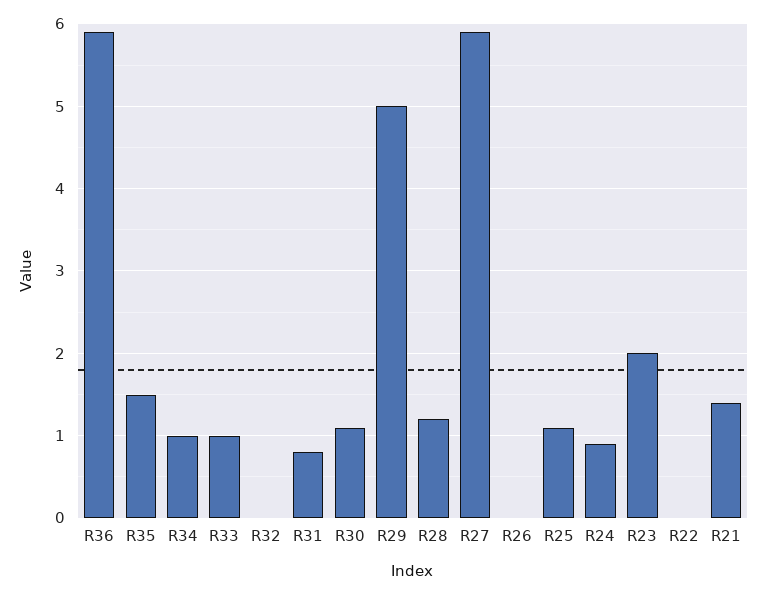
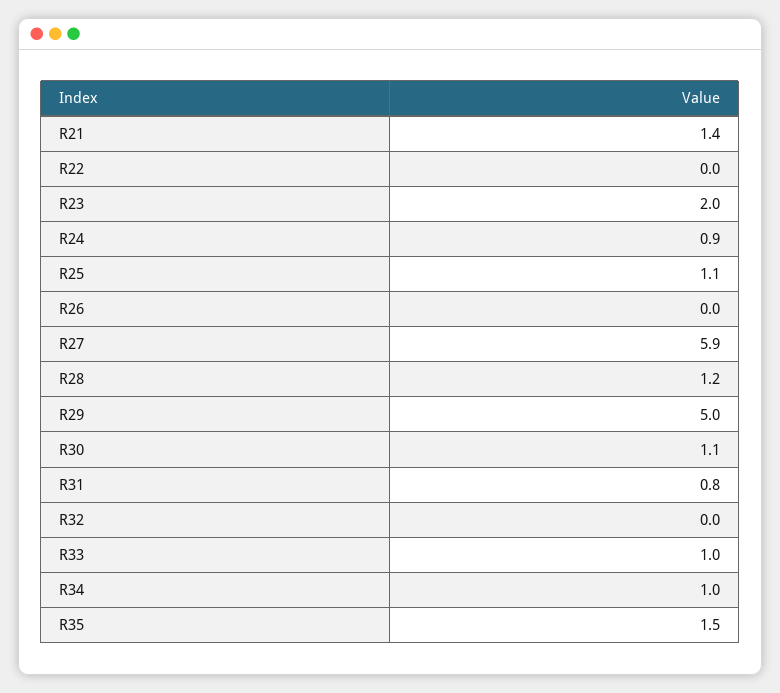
R36: 5.9 -> none

